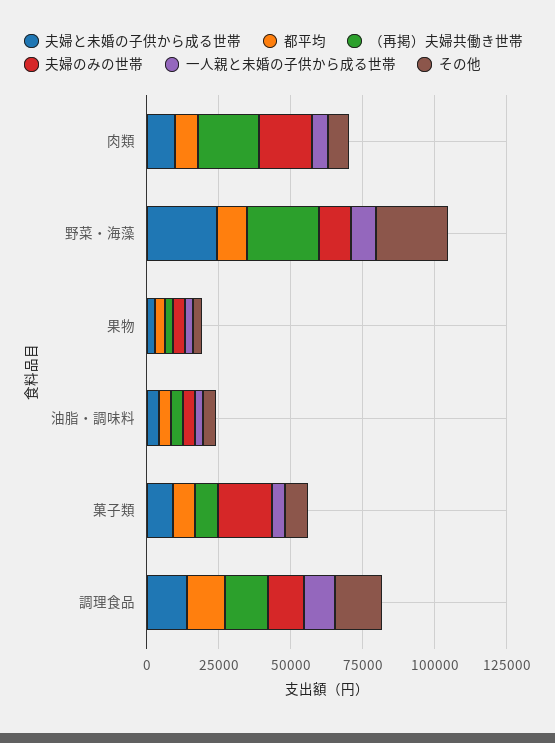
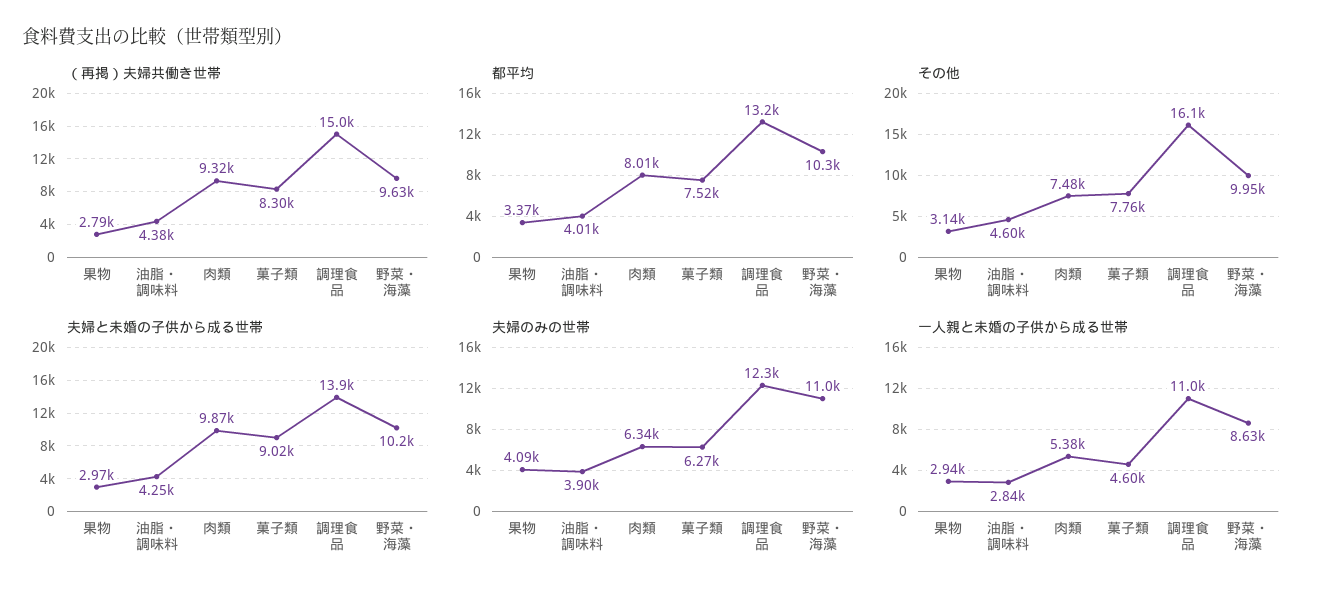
（再掲）夫婦共働き世帯, 肉類: 20000 -> 9320
夫婦のみの世帯, 肉類: 20000 -> 6340
夫婦と未婚の子供から成る世帯, 野菜・海藻: 25000 -> 10200
（再掲）夫婦共働き世帯, 野菜・海藻: 25000 -> 9630
その他, 野菜・海藻: 25000 -> 9950
夫婦のみの世帯, 菓子類: 20000 -> 6270

